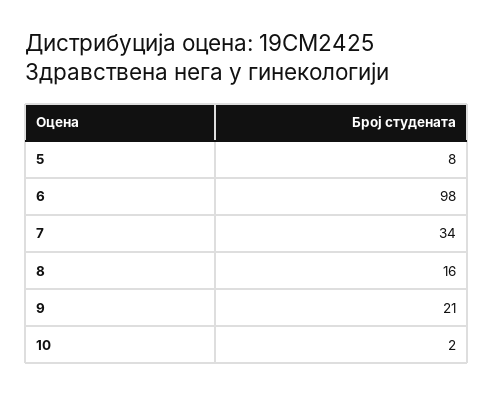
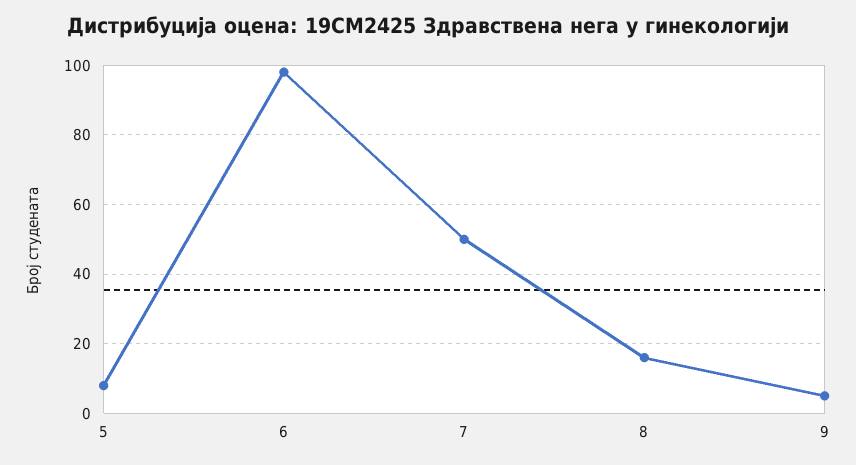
7: 34 -> 50
9: 21 -> 5
10: 2 -> none

